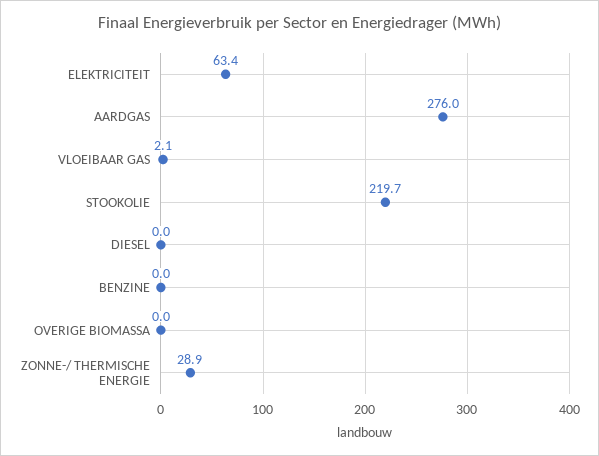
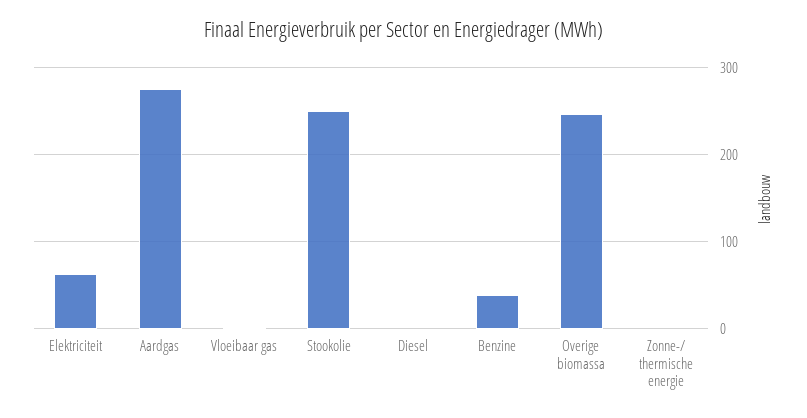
STOOKOLIE: 219.7 -> 250
BENZINE: 0 -> 40
OVERIGE BIOMASSA: 0 -> 250
ZONNE-/ THERMISCHE ENERGIE: 28.9 -> 0

